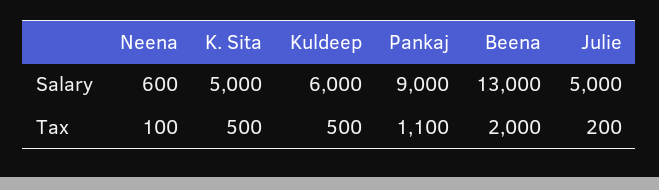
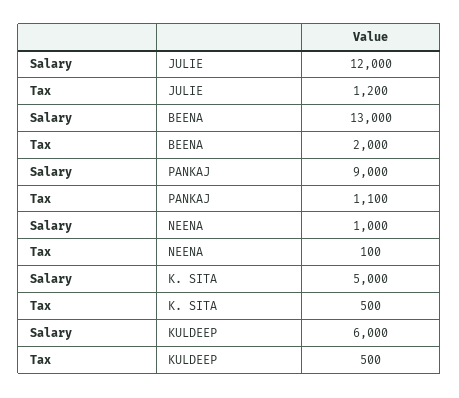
Neena, Salary: 600 -> 1000
Julie, Salary: 5000 -> 12000
Julie, Tax: 200 -> 1200

